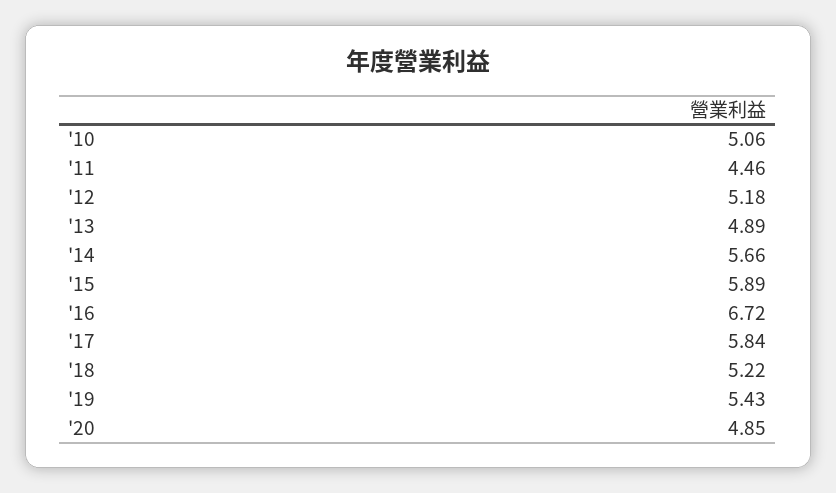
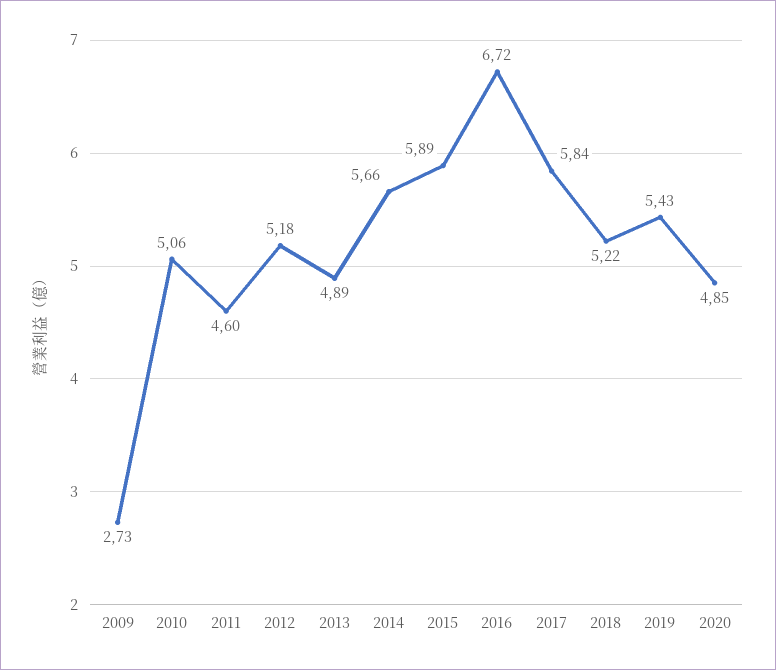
'11: 4.46 -> 4.6
2009: none -> 2.73

